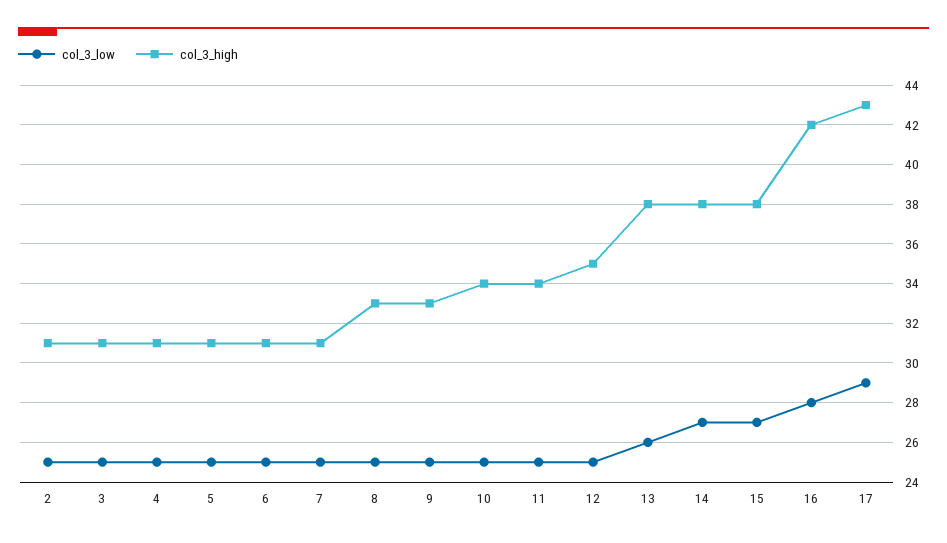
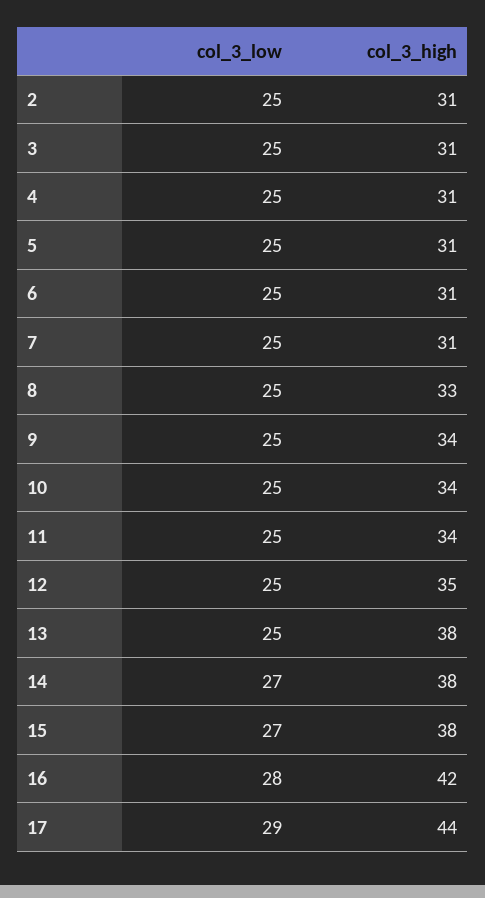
col_3_high, 9: 33 -> 34
col_3_low, 13: 26 -> 25
col_3_high, 17: 43 -> 44

